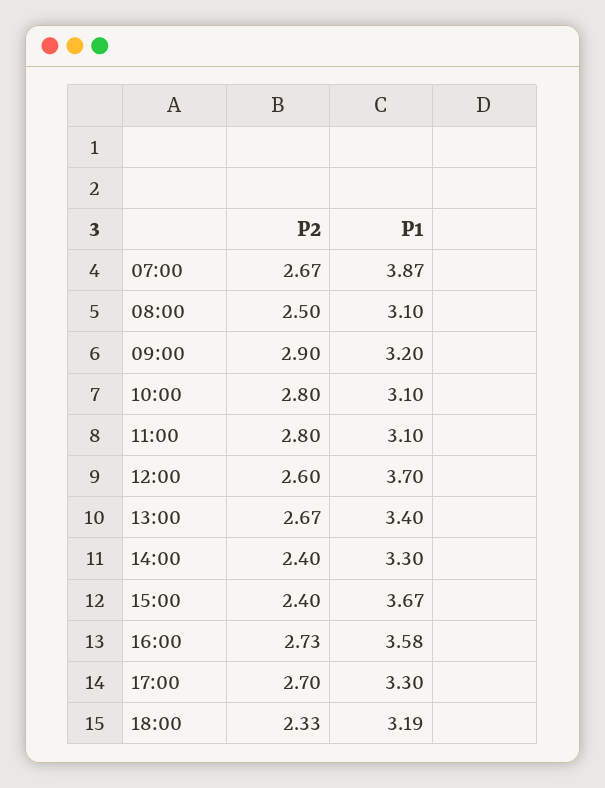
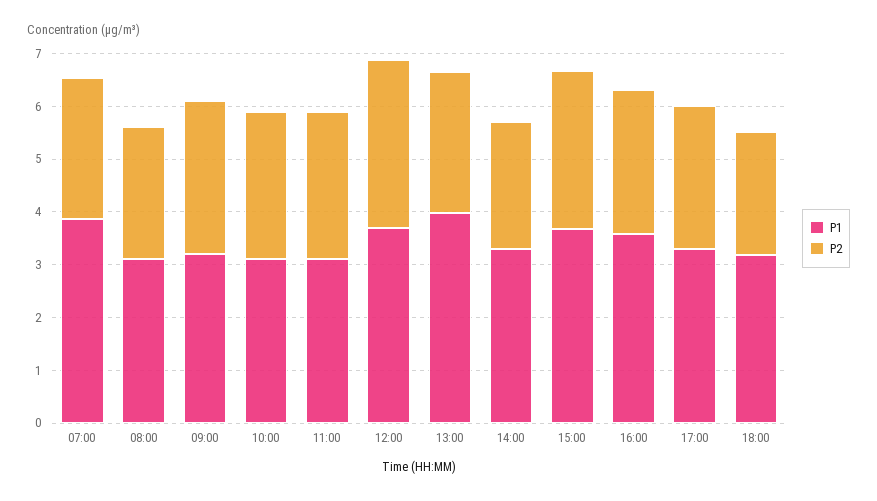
P2, 12:00: 2.6 -> 3.2
P1, 13:00: 3.4 -> 4
P2, 15:00: 2.4 -> 3

